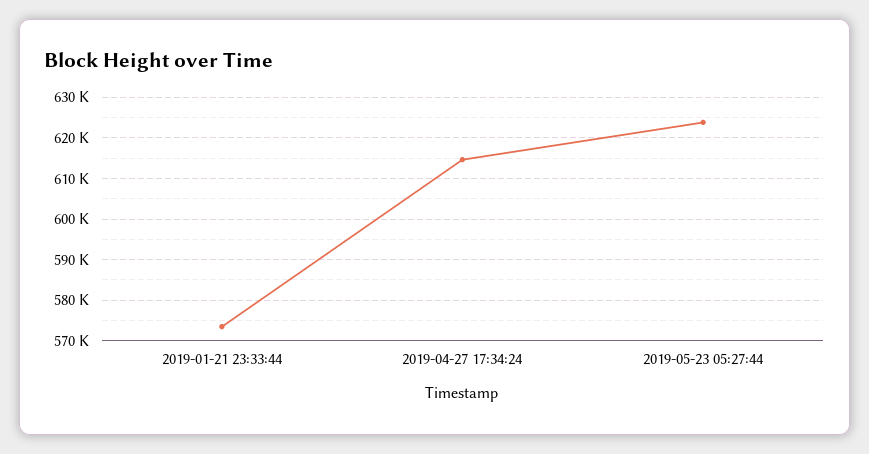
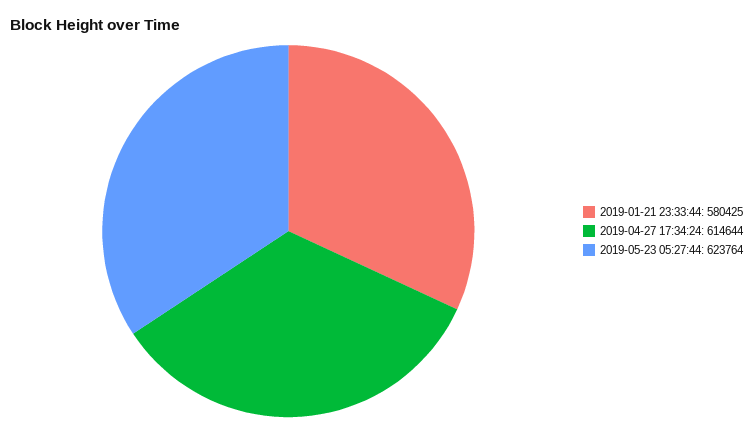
2019-01-21 23:33:44: 574000 -> 580425

